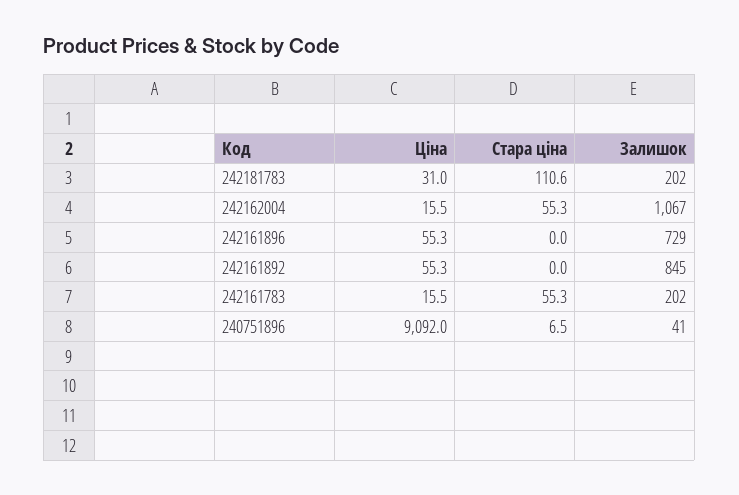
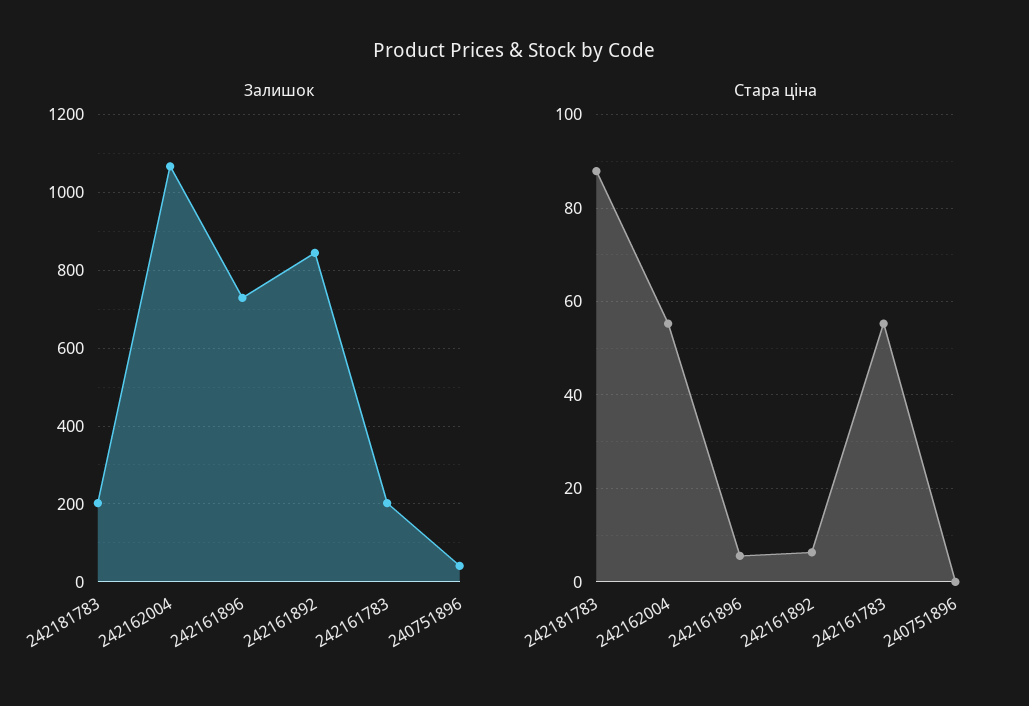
Ціна, 242181783: 31 -> none
Стара ціна, 242181783: 110.6 -> 88
Ціна, 242162004: 15.5 -> none
Ціна, 242161896: 55.3 -> none
Стара ціна, 242161896: 0 -> 6
Ціна, 242161892: 55.3 -> none
Стара ціна, 242161892: 0 -> 6
Ціна, 242161783: 15.5 -> none
Ціна, 240751896: 9092 -> none
Стара ціна, 240751896: 6.5 -> 0

